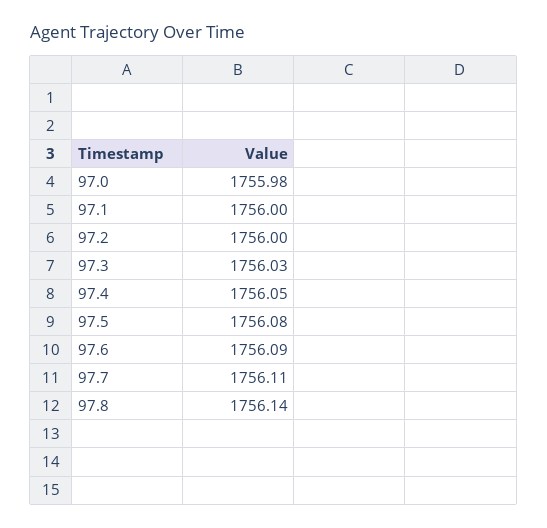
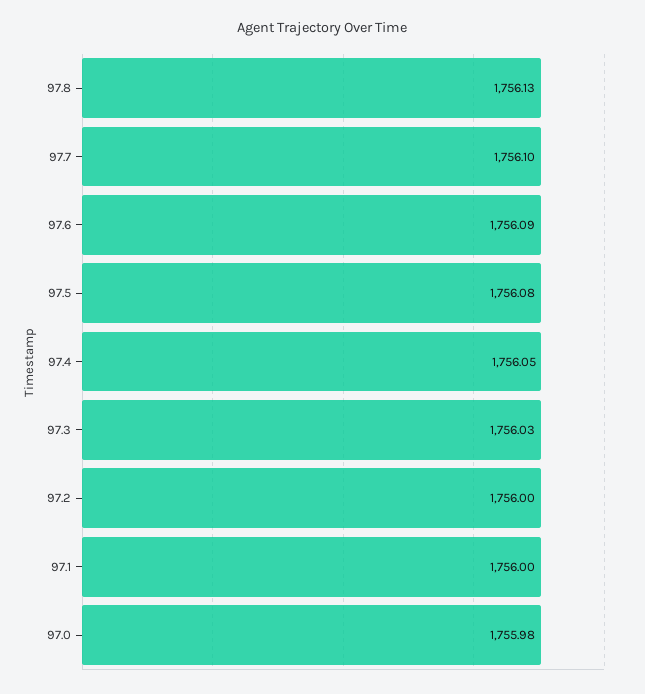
97.7: 1756.11 -> 1756.1
97.8: 1756.14 -> 1756.13

